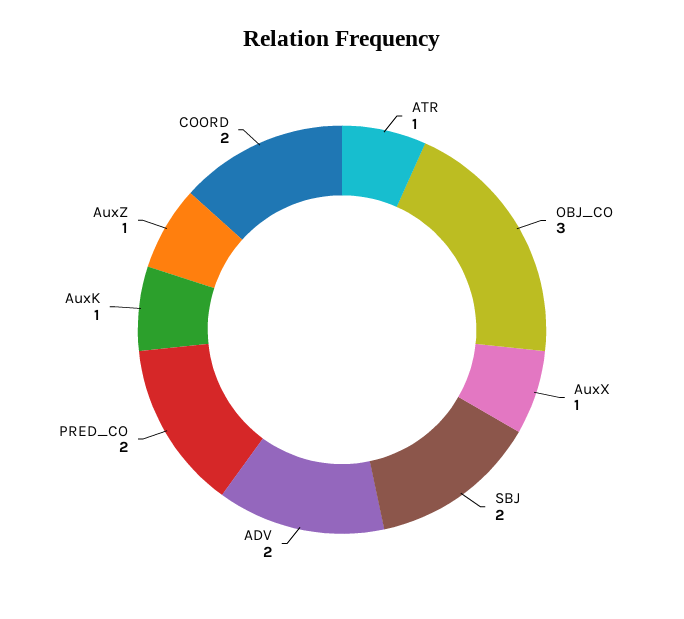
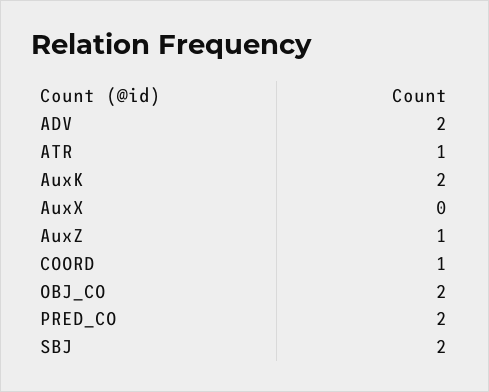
OBJ_CO: 3 -> 2
AuxX: 1 -> 0
AuxK: 1 -> 2
COORD: 2 -> 1

